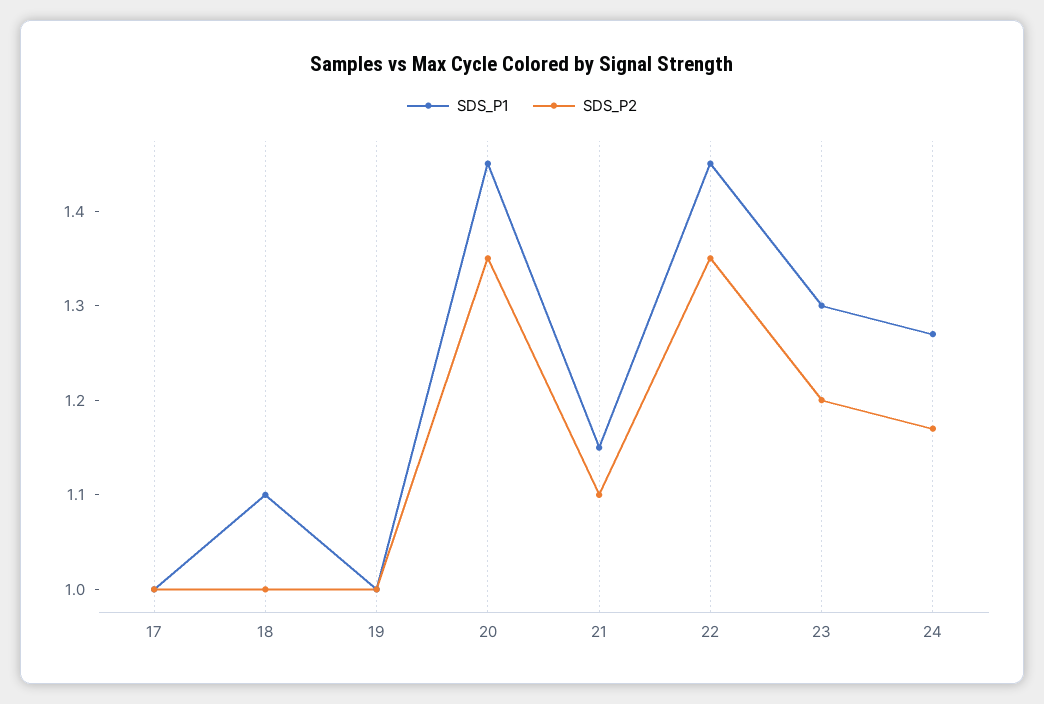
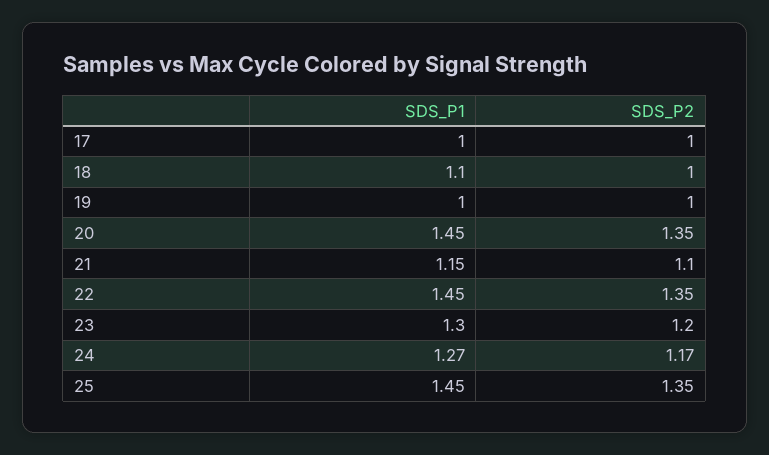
SDS_P1, 25: none -> 1.45
SDS_P2, 25: none -> 1.35

